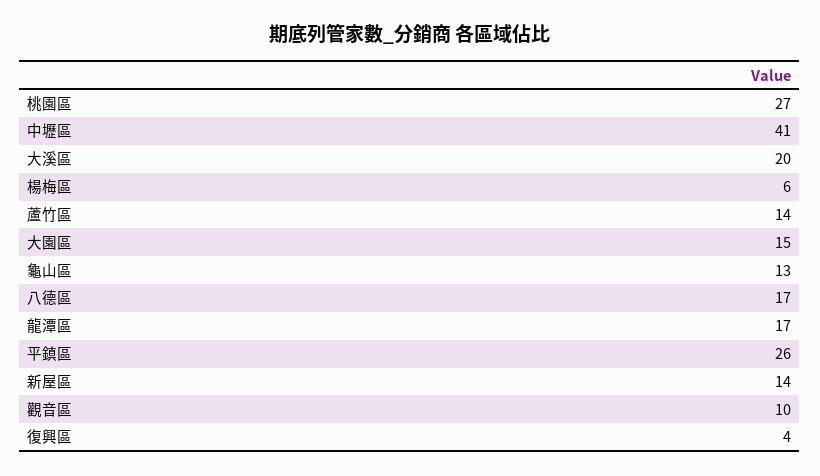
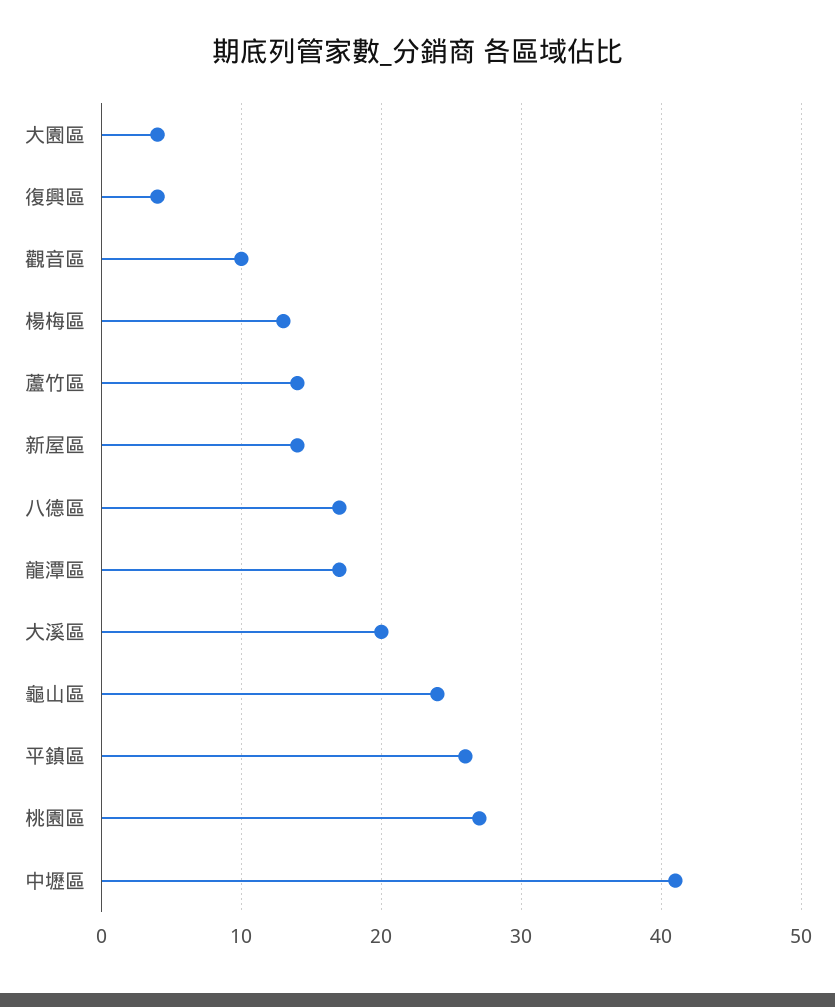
楊梅區: 6 -> 13
大園區: 15 -> 4
龜山區: 13 -> 24

